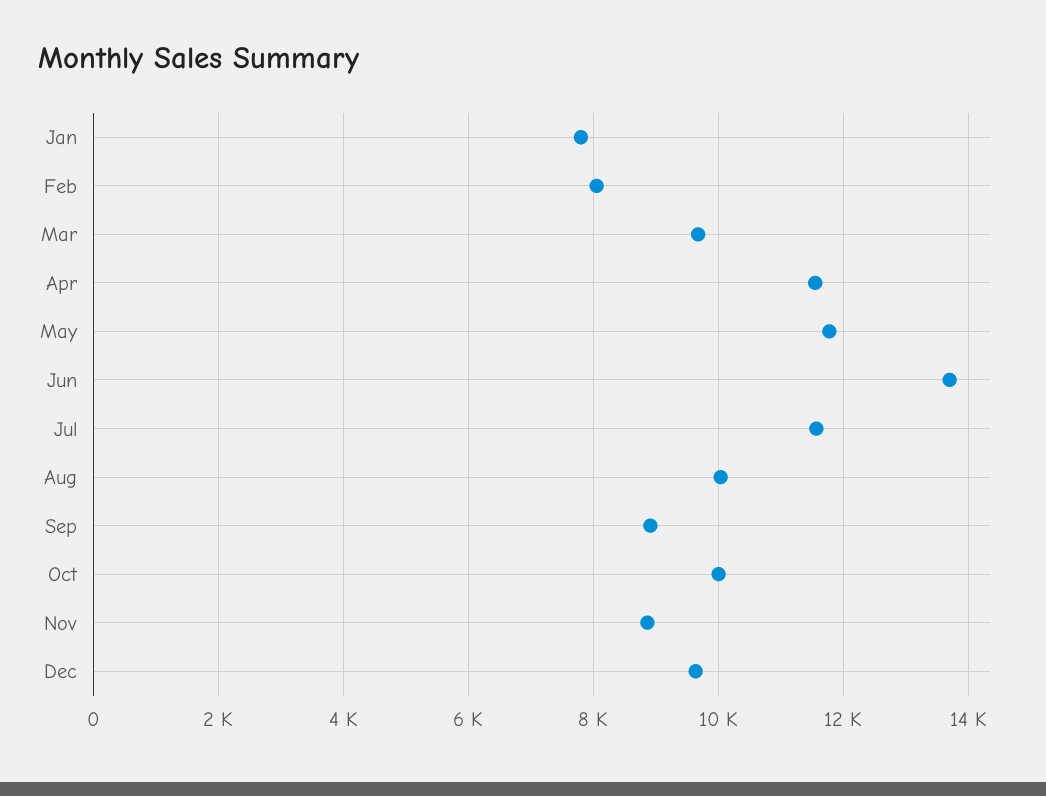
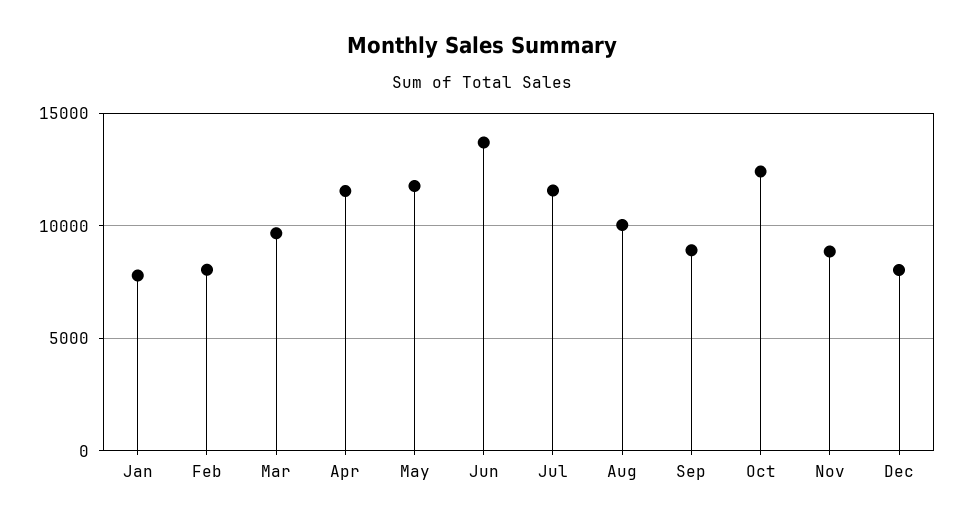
Oct: 10000 -> 12500
Dec: 9600 -> 8000

